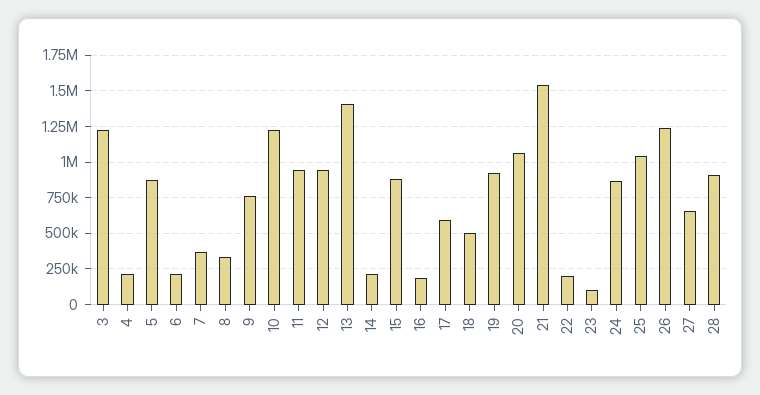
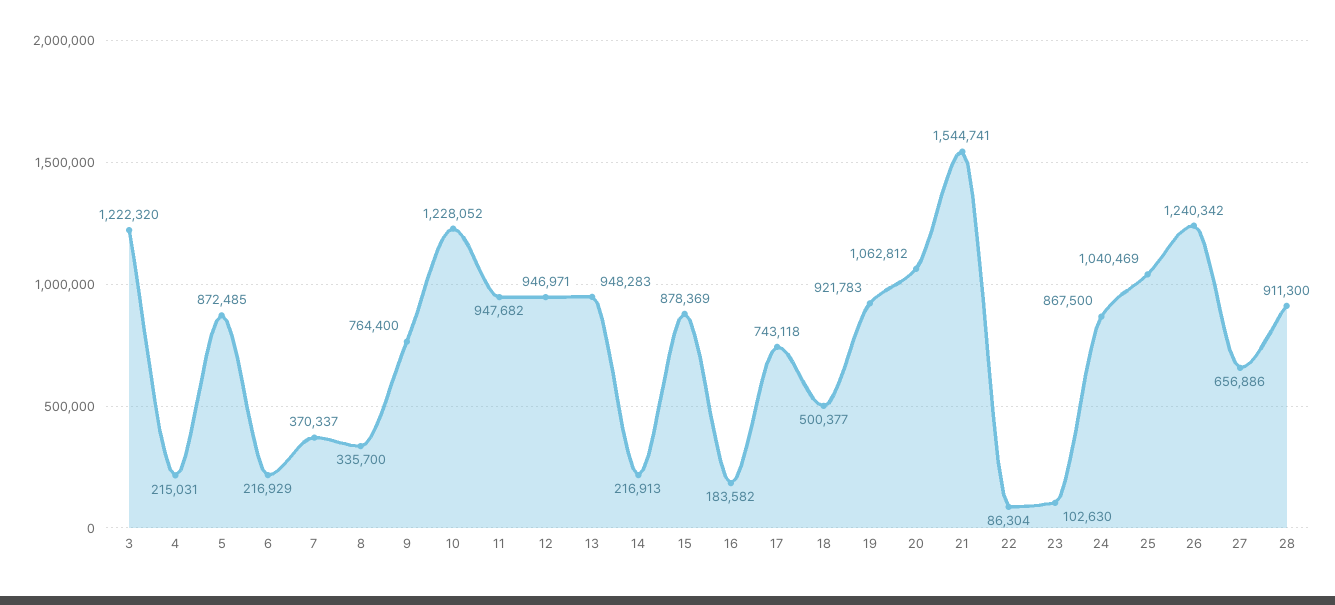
13: 1400000 -> 948283
17: 600000 -> 743118
22: 200000 -> 86304

